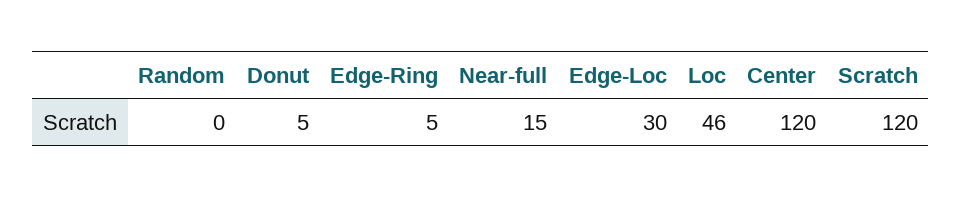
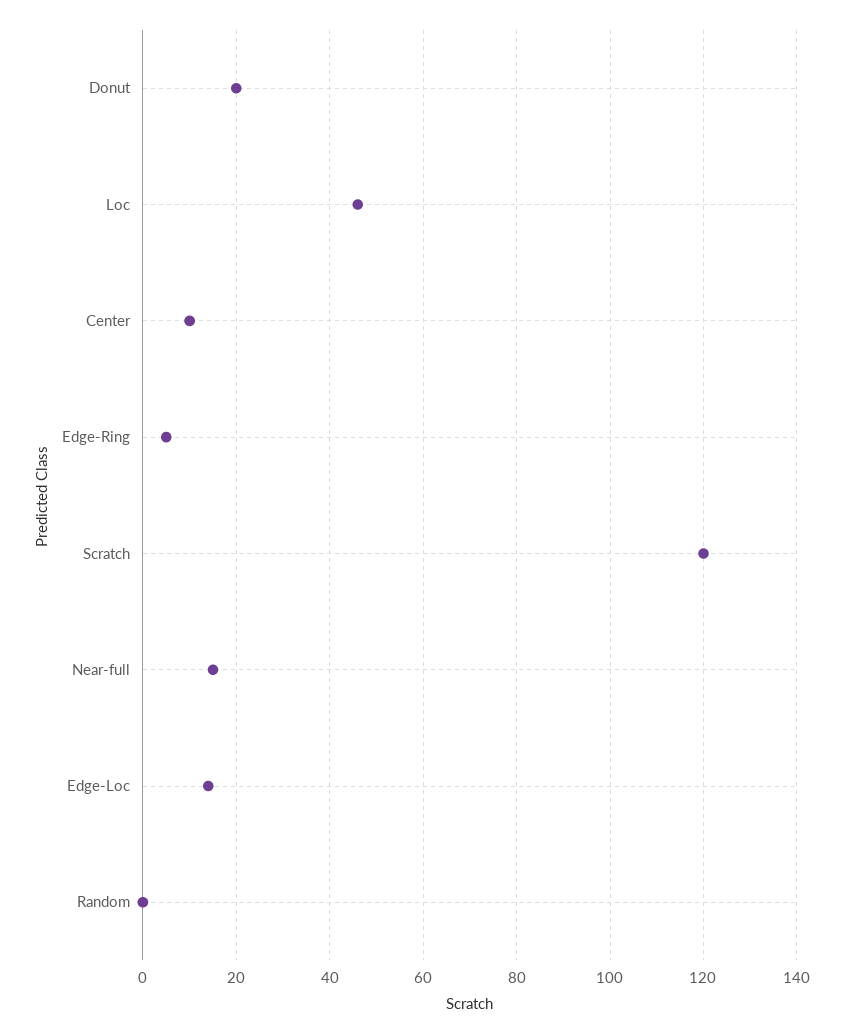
Donut: 5 -> 20
Edge-Loc: 30 -> 15
Center: 120 -> 10

